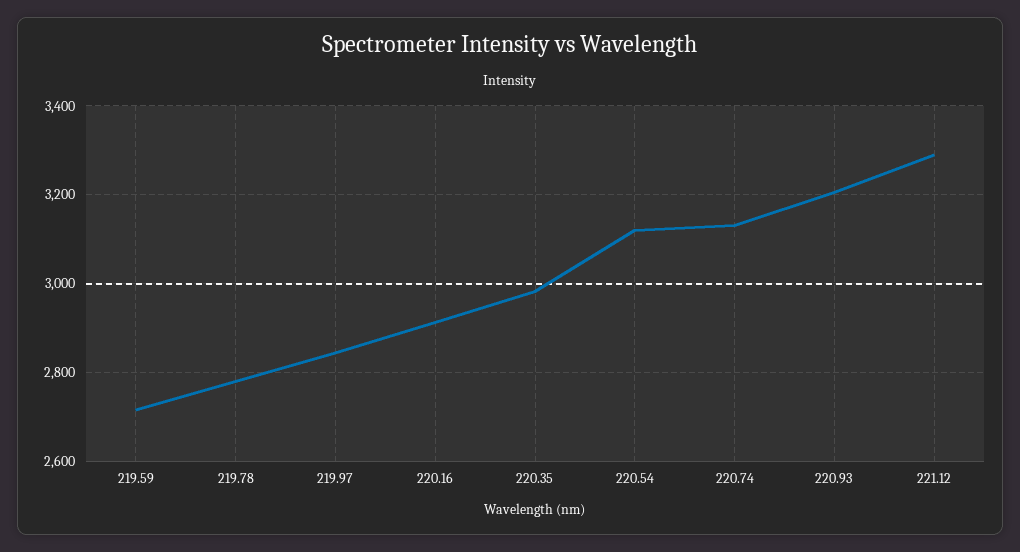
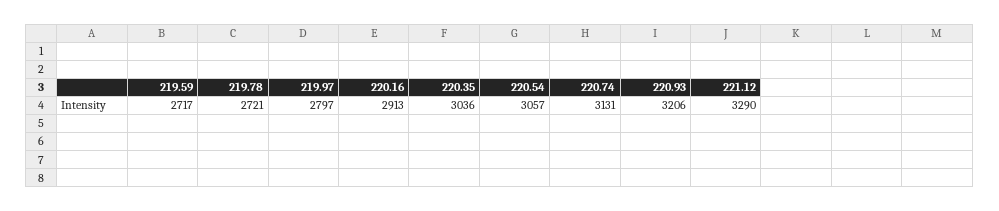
219.78: 2780 -> 2721
219.97: 2840 -> 2797
220.35: 2980 -> 3036
220.54: 3120 -> 3057

